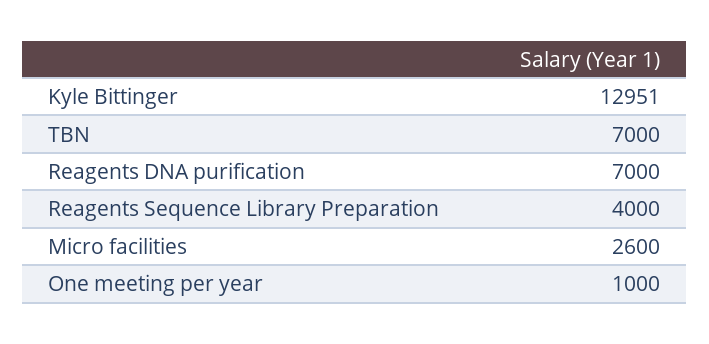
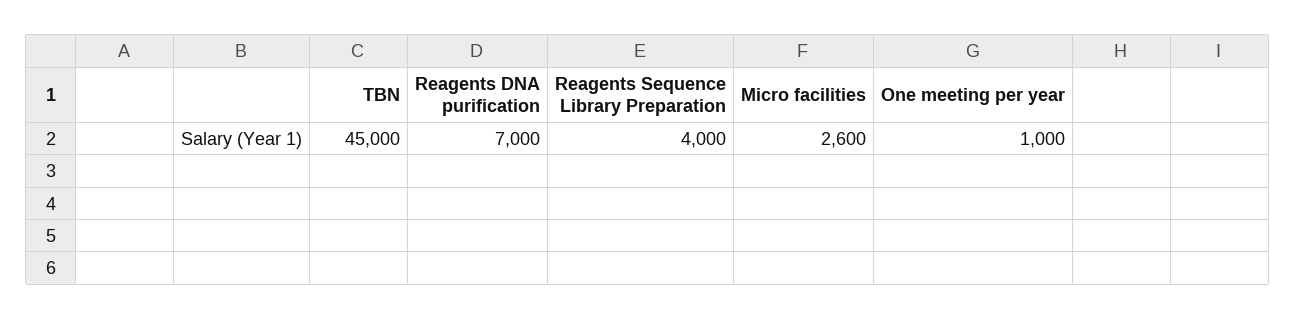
Kyle Bittinger: 12951 -> none
TBN: 7000 -> 45000

